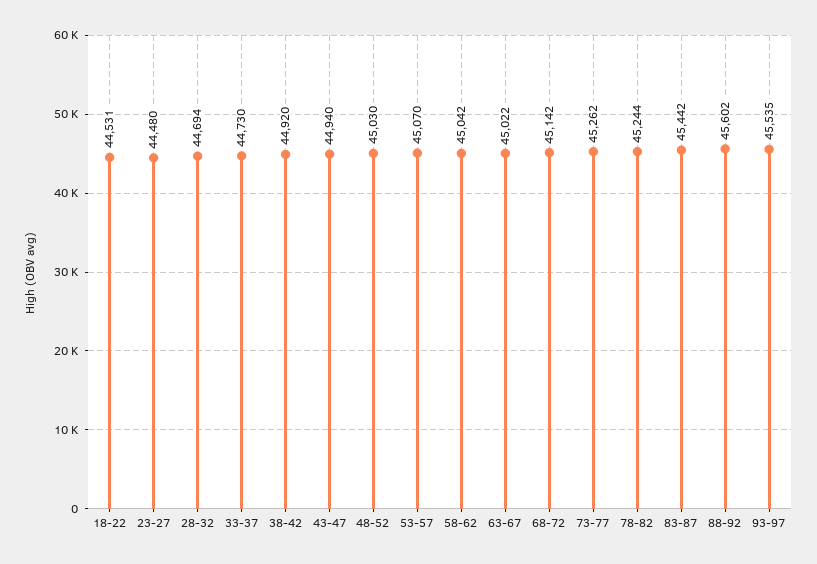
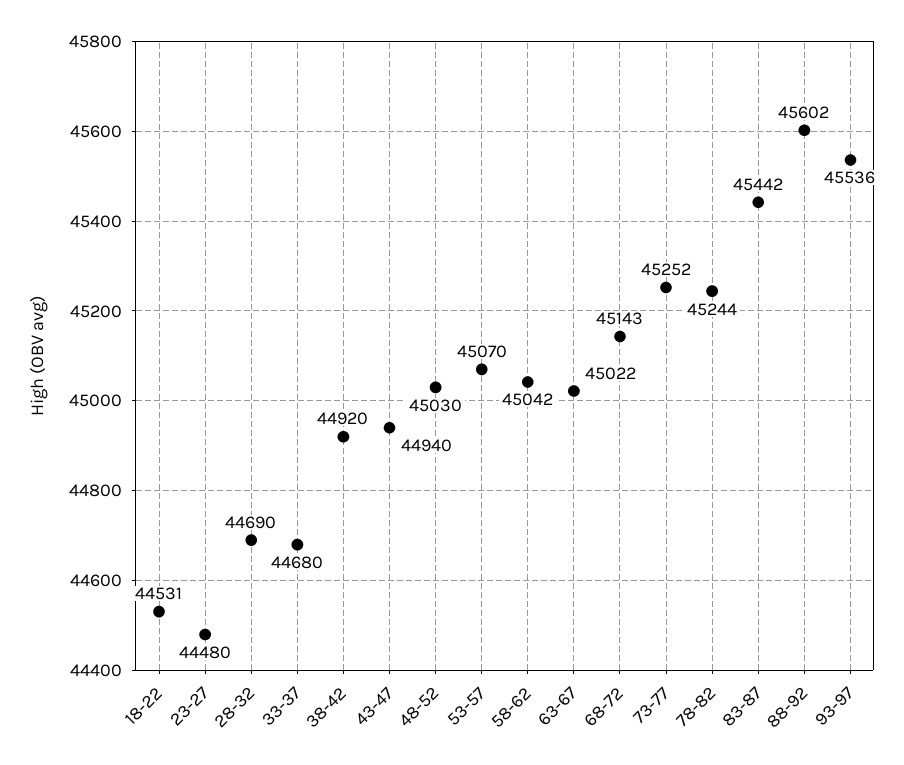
28-32: 44694 -> 44690
33-37: 44730 -> 44680
68-72: 45142 -> 45143
73-77: 45262 -> 45252
93-97: 45535 -> 45536

